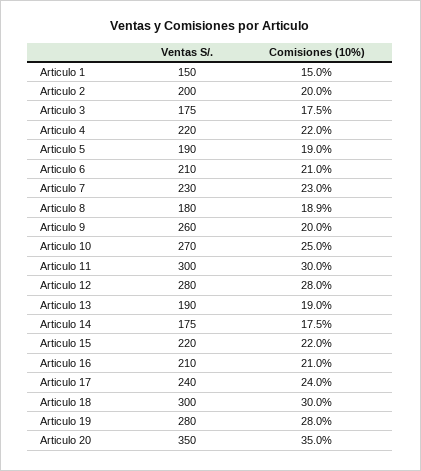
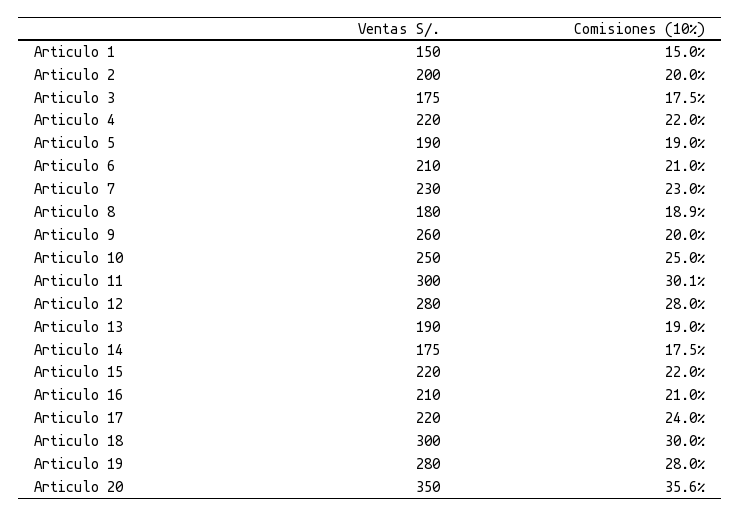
Ventas S/., Articulo 10: 270 -> 250
Comisiones (10%), Articulo 11: 30 -> 30.1
Ventas S/., Articulo 17: 240 -> 220
Comisiones (10%), Articulo 20: 35 -> 35.6

